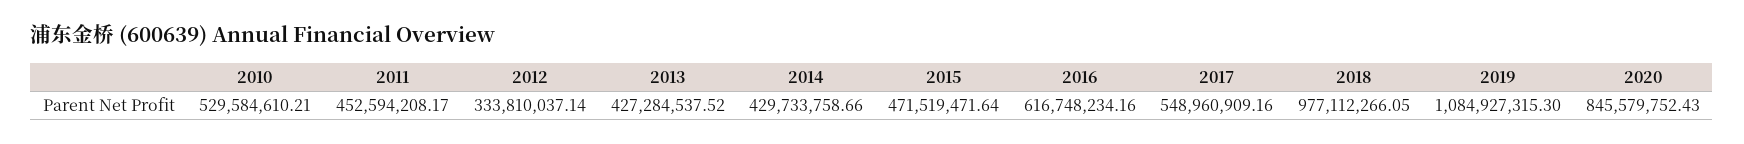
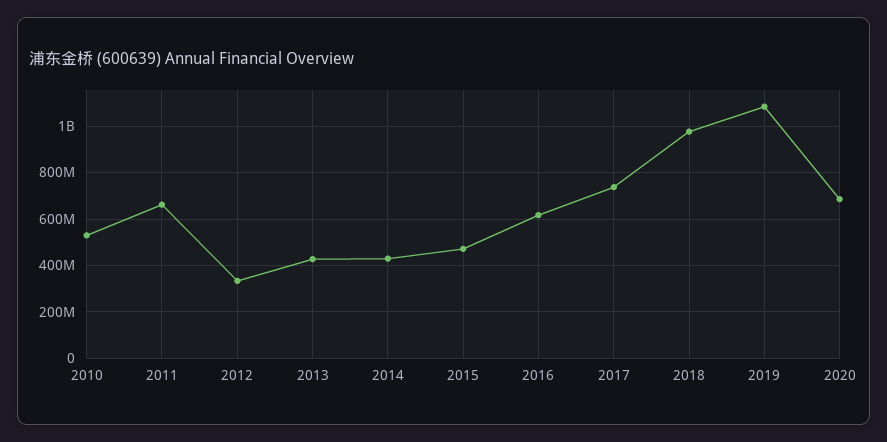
2011: 452594208.17 -> 650000000
2017: 548960909.16 -> 750000000
2020: 845579752.43 -> 700000000

